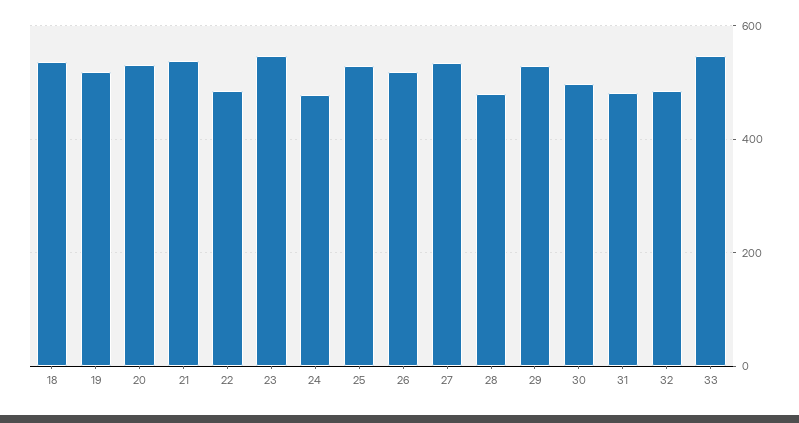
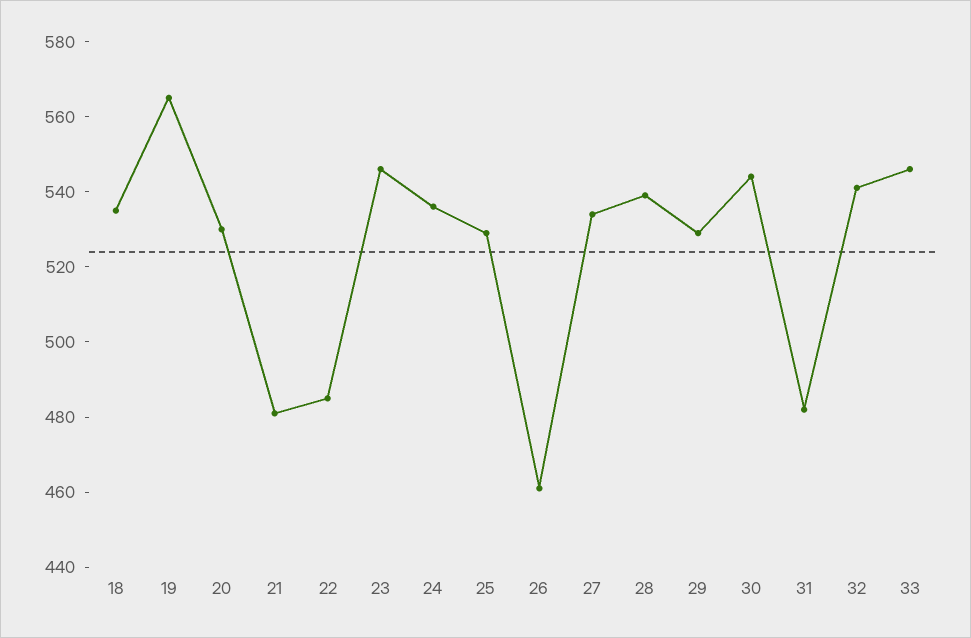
19: 520 -> 565
21: 540 -> 480
24: 480 -> 535
26: 520 -> 460
28: 480 -> 540
30: 500 -> 545
32: 480 -> 540

